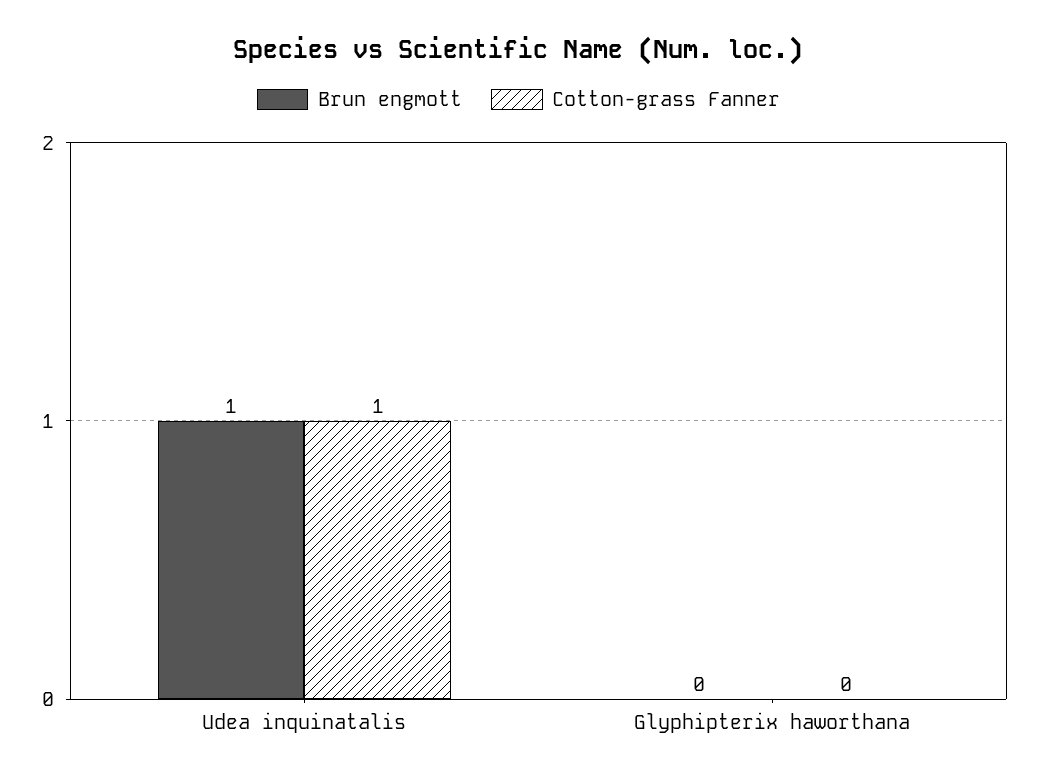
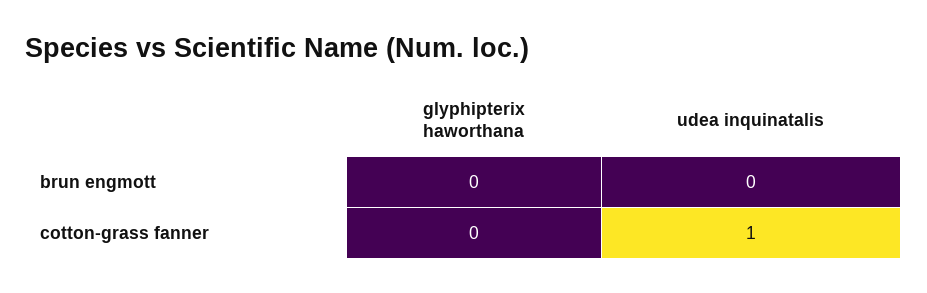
Brun engmott, Udea inquinatalis: 1 -> 0

